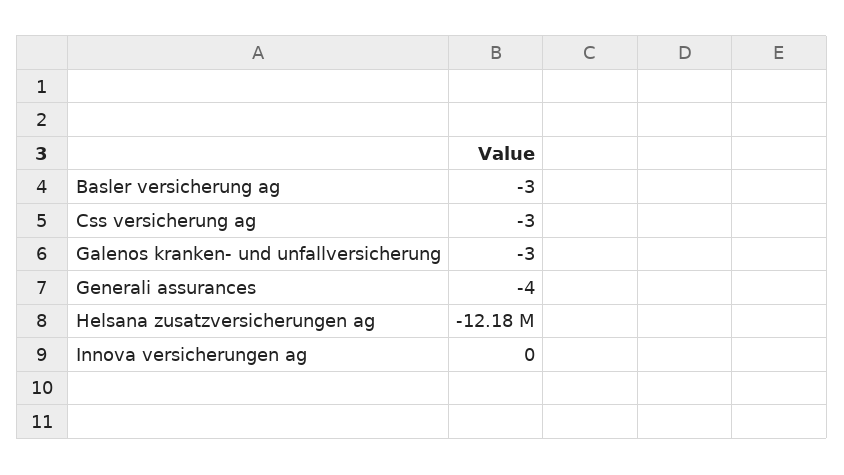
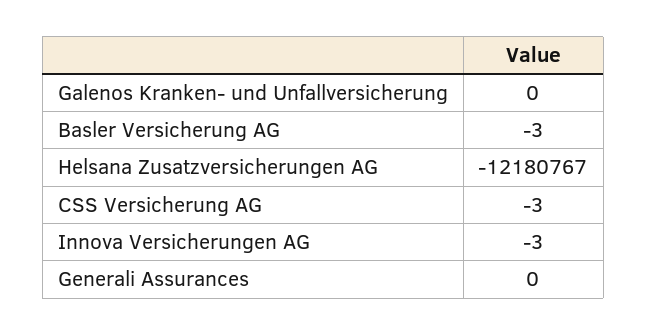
Galenos kranken- und unfallversicherung: -3 -> 0
Generali assurances: -4 -> 0
Innova versicherungen ag: 0 -> -3

